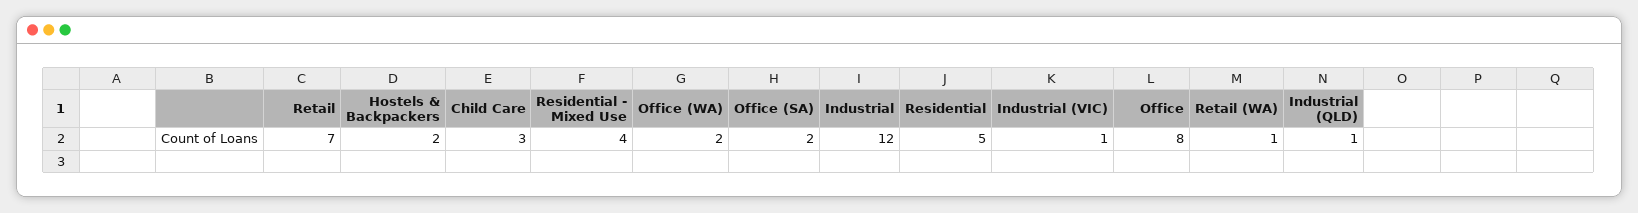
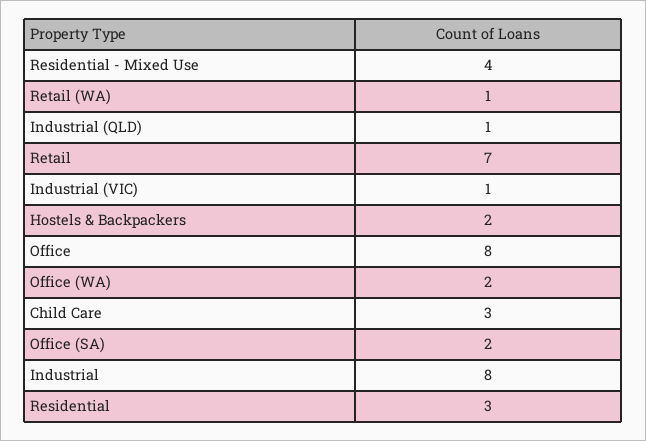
Industrial: 12 -> 8
Residential: 5 -> 3

